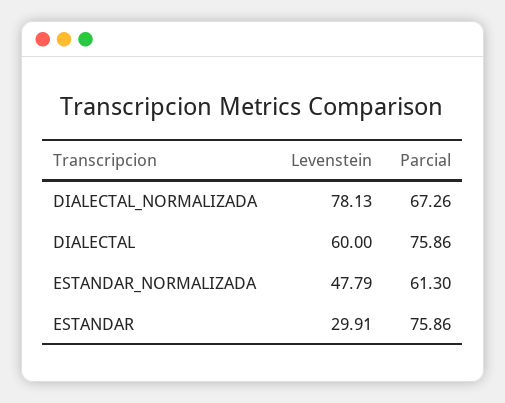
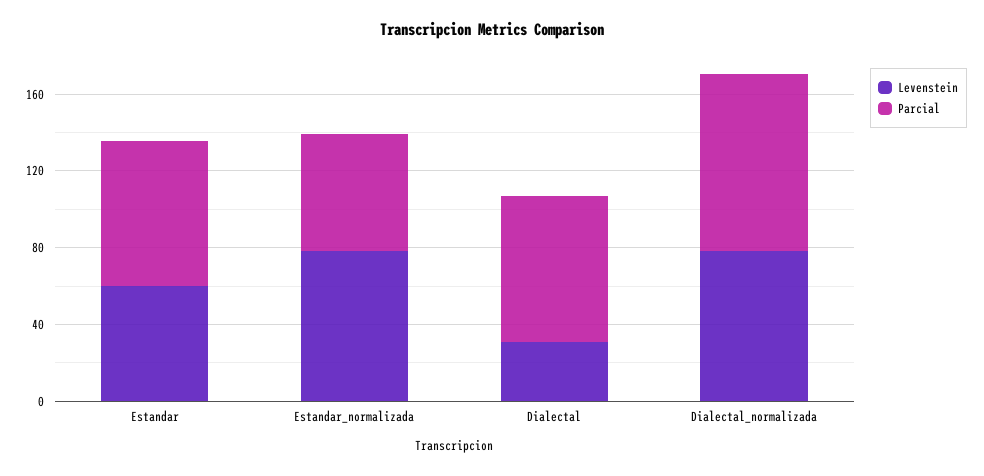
Parcial, DIALECTAL_NORMALIZADA: 67.26 -> 90
Levenstein, DIALECTAL: 60 -> 30
Levenstein, ESTANDAR_NORMALIZADA: 47.79 -> 80
Levenstein, ESTANDAR: 29.91 -> 60

